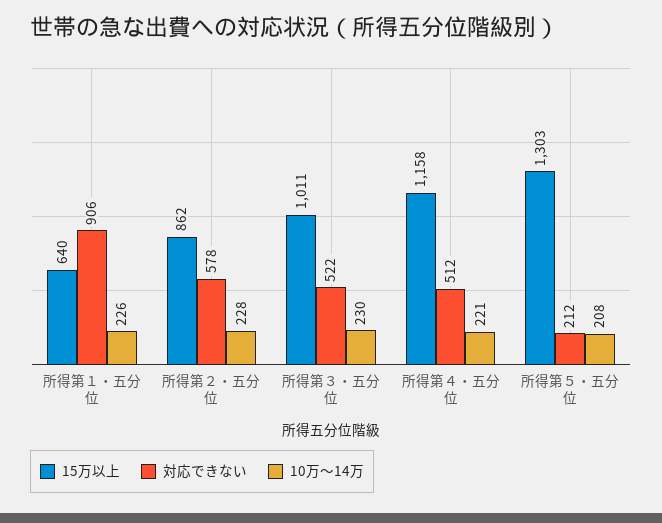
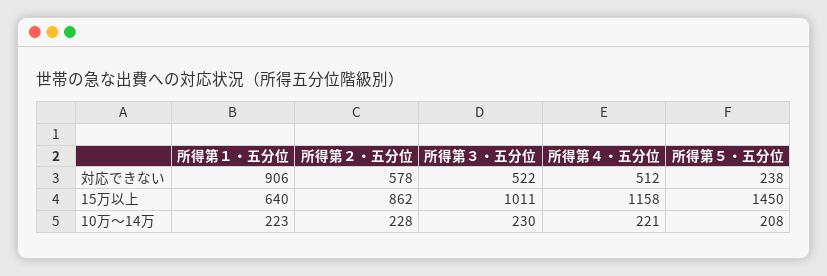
10万～14万, 所得第１・五分位: 226 -> 223
15万以上, 所得第５・五分位: 1303 -> 1450
対応できない, 所得第５・五分位: 212 -> 238

